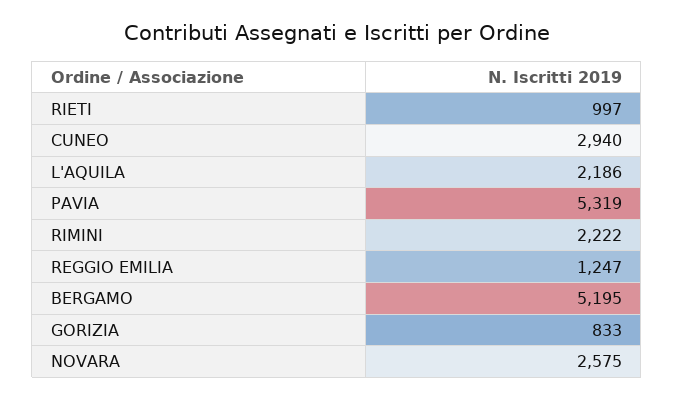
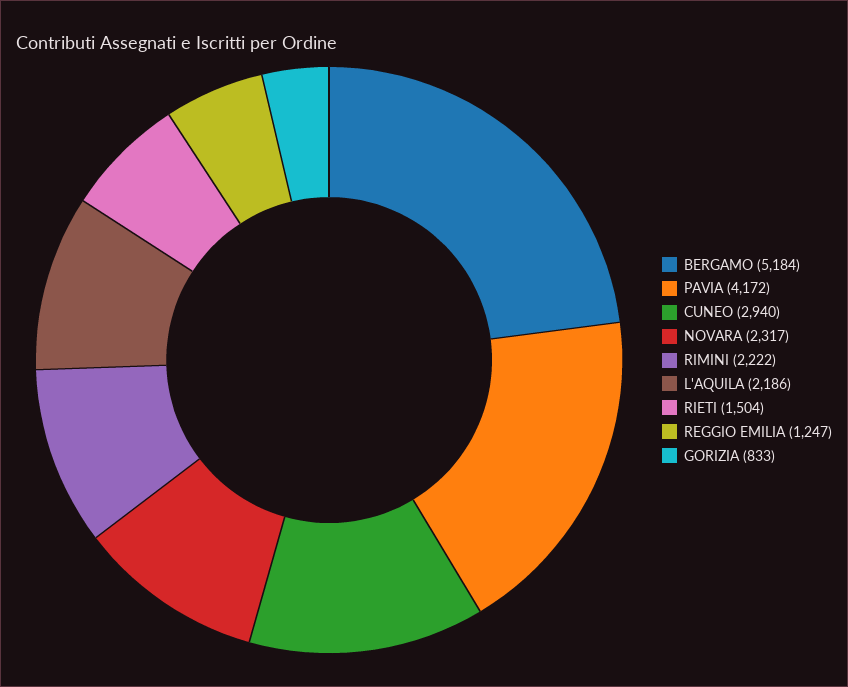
RIETI: 997 -> 1504
PAVIA: 5319 -> 4172
BERGAMO: 5195 -> 5184
NOVARA: 2575 -> 2317

